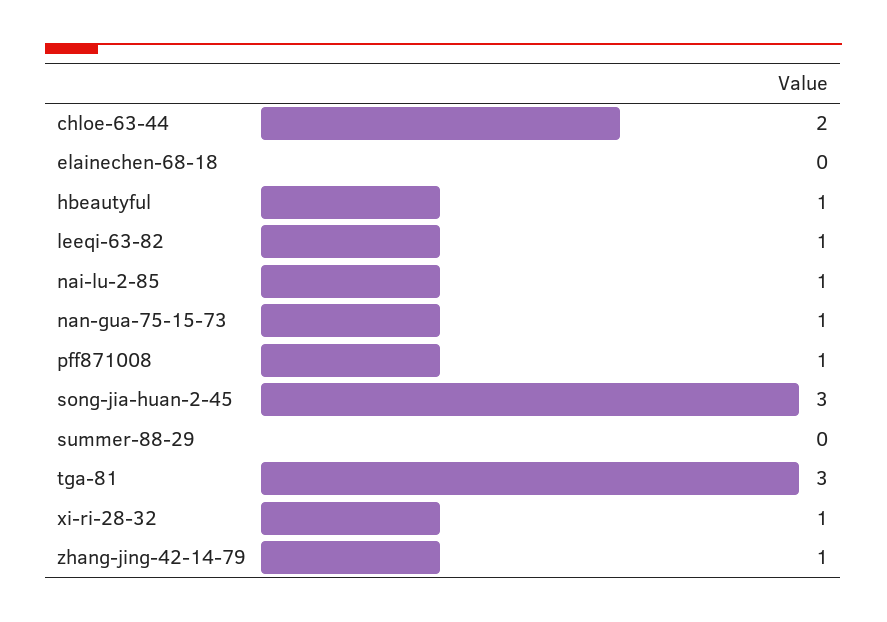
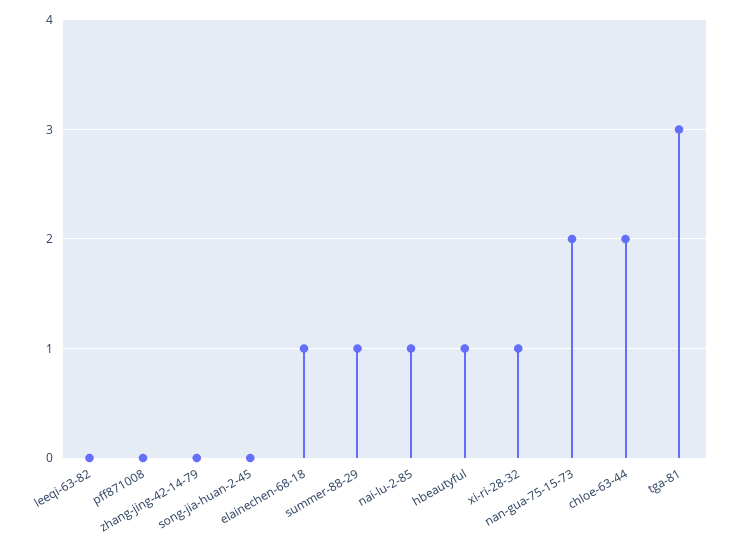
elainechen-68-18: 0 -> 1
leeqi-63-82: 1 -> 0
nan-gua-75-15-73: 1 -> 2
pff871008: 1 -> 0
song-jia-huan-2-45: 3 -> 0
summer-88-29: 0 -> 1
zhang-jing-42-14-79: 1 -> 0

